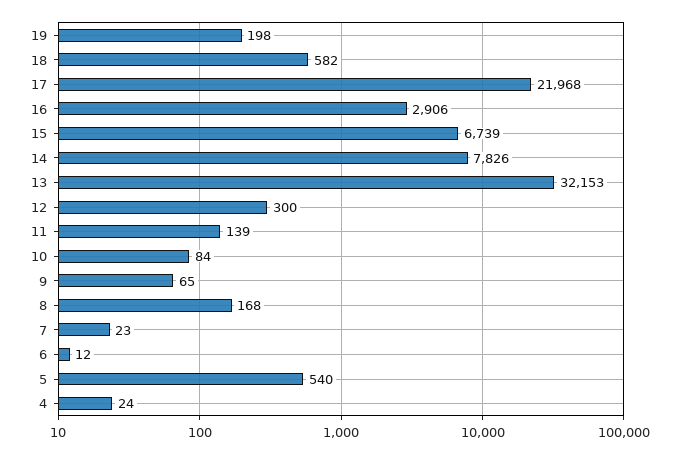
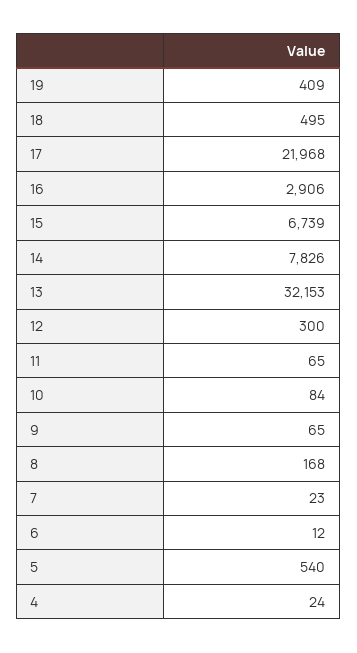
19: 198 -> 409
18: 582 -> 495
11: 139 -> 65

